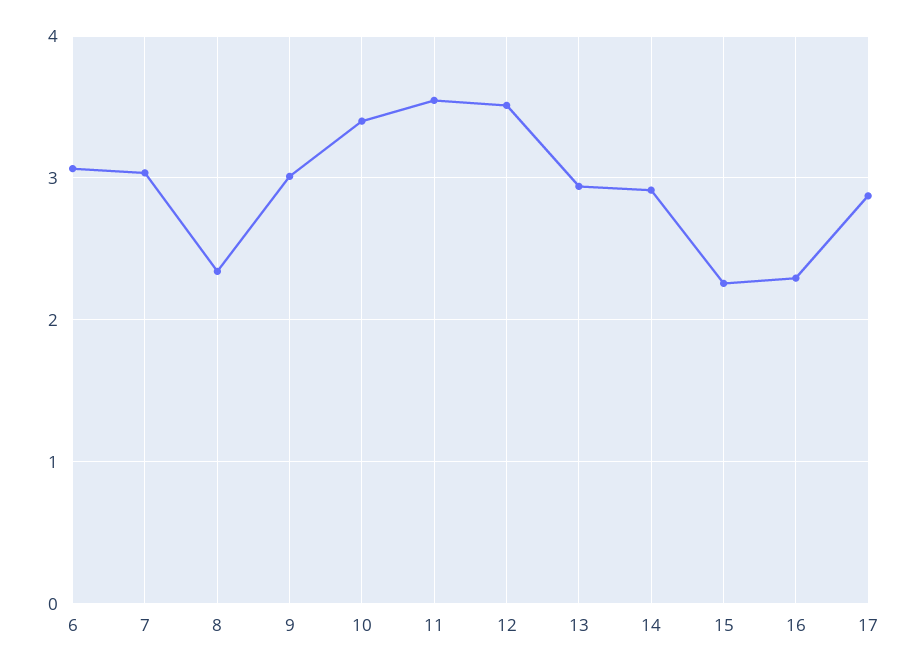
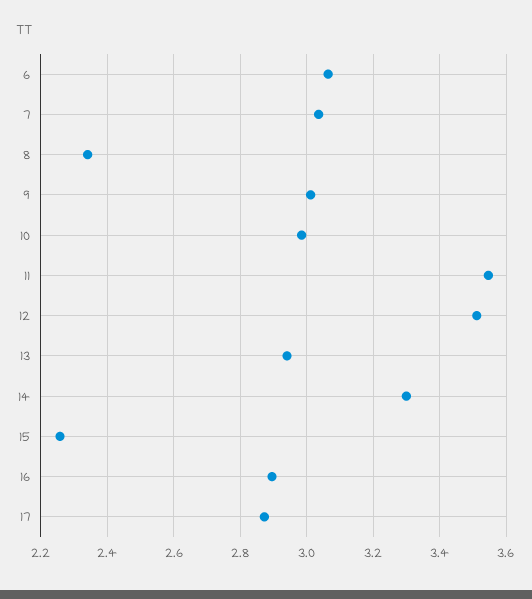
10: 3.4 -> 2.98
14: 2.9 -> 3.3
16: 2.3 -> 2.9

